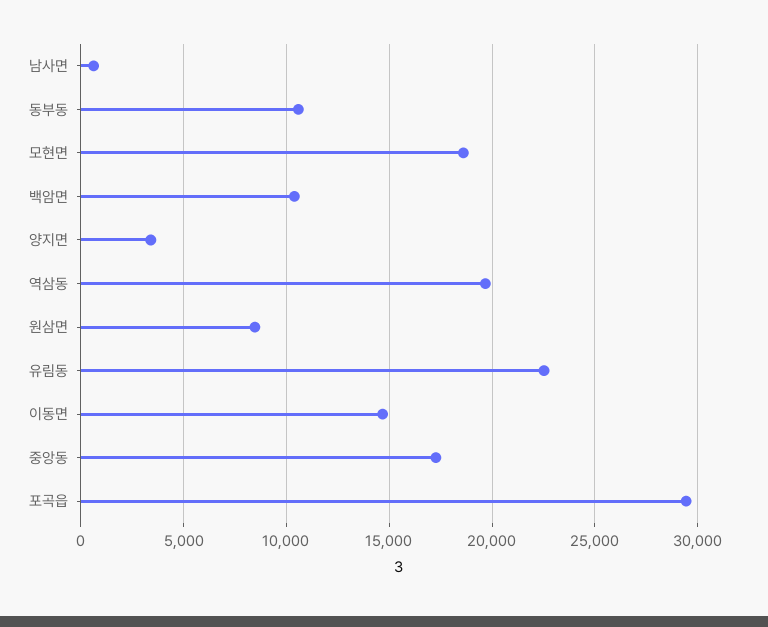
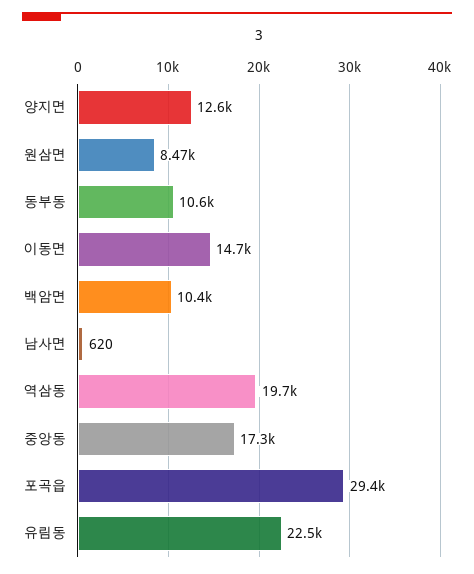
모현면: 18500 -> none
양지면: 3500 -> 12600

